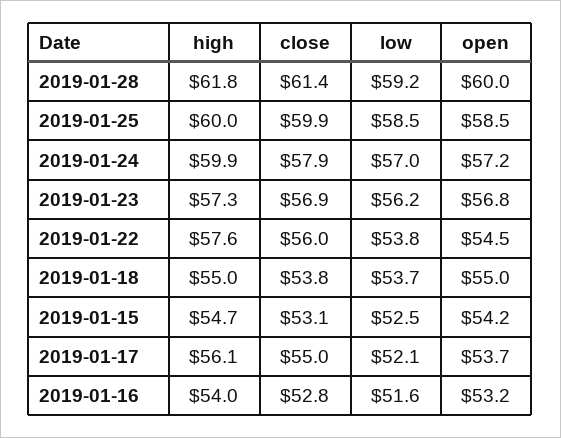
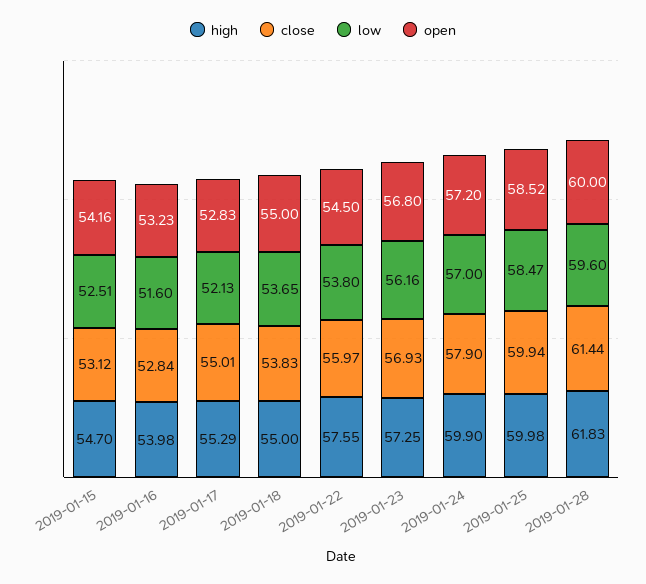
low, 2019-01-28: 59.2 -> 59.6
high, 2019-01-17: 56.1 -> 55.29
open, 2019-01-17: 53.7 -> 52.83

